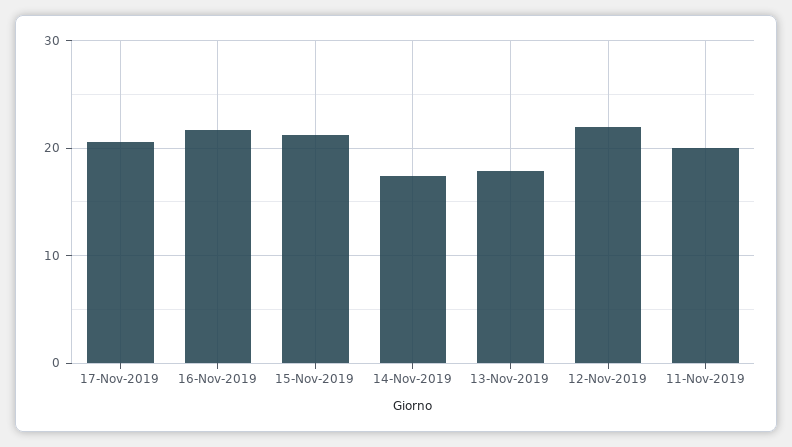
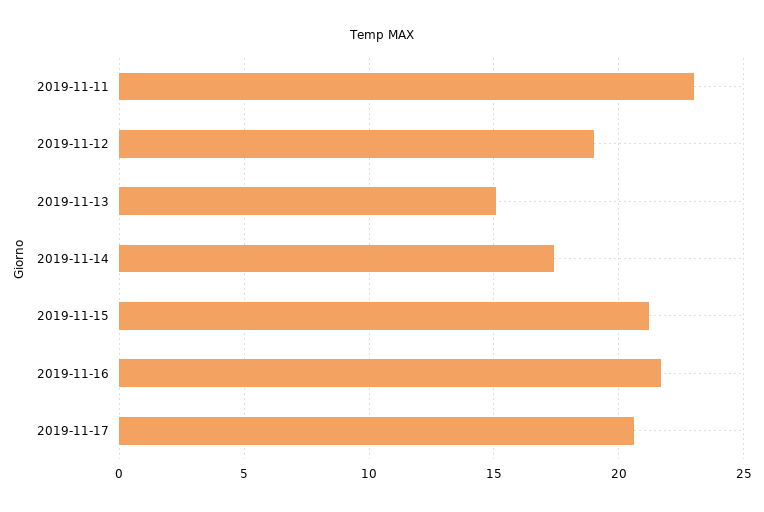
13-Nov-2019: 18 -> 15
12-Nov-2019: 22 -> 19
11-Nov-2019: 20 -> 23

